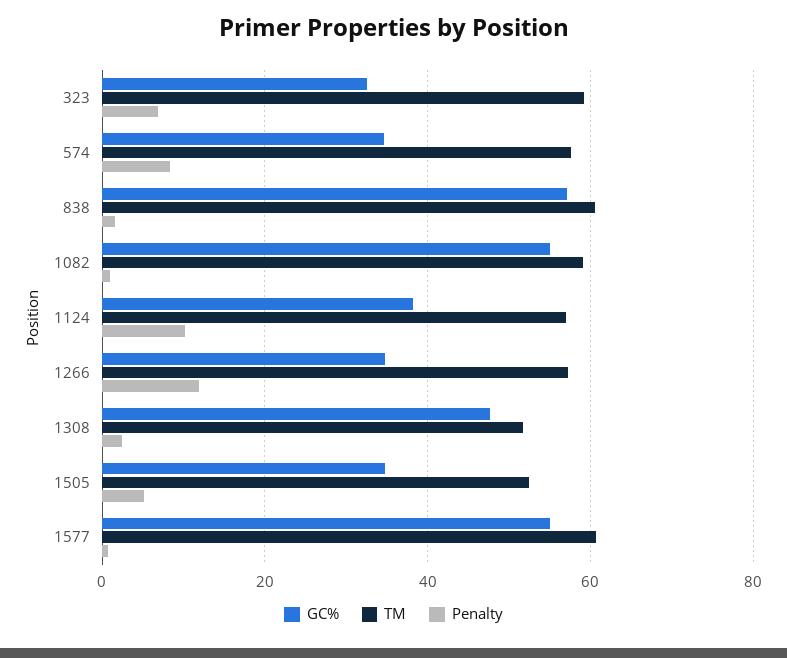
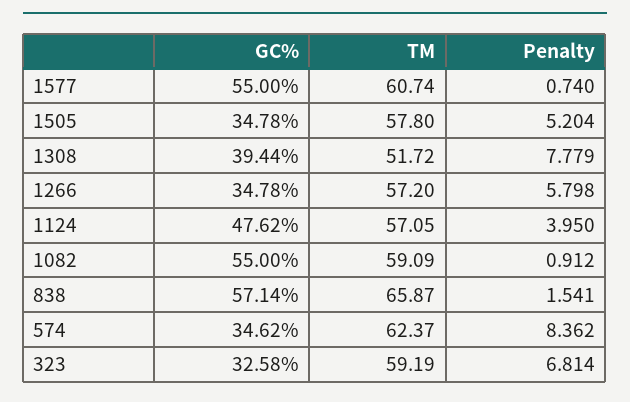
TM, 574: 58 -> 62.37
TM, 838: 60 -> 65.87
GC%, 1124: 38 -> 47.62
Penalty, 1124: 10 -> 3.95
Penalty, 1266: 12 -> 5.798
GC%, 1308: 48 -> 39.44
Penalty, 1308: 2 -> 7.779
TM, 1505: 52 -> 57.8

